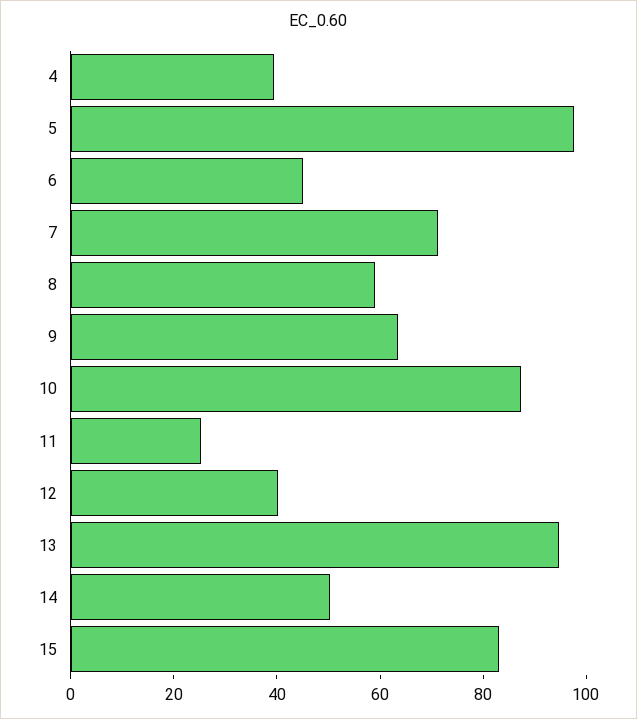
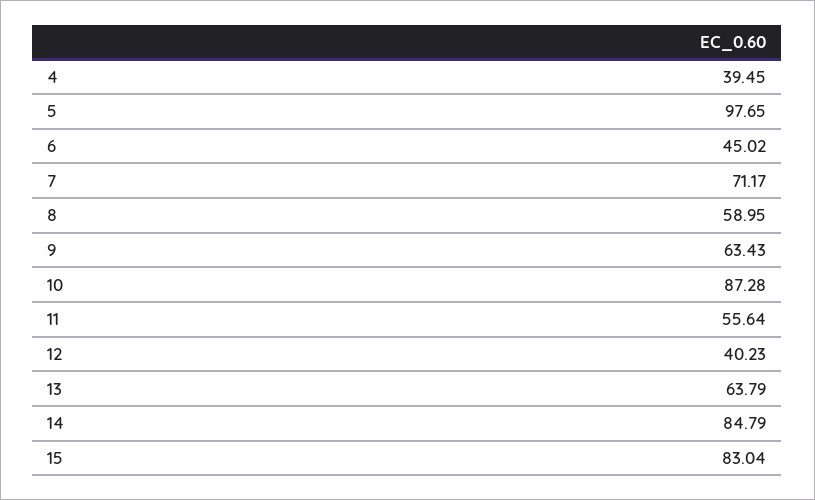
11: 25 -> 55.64
13: 95 -> 63.79
14: 50 -> 84.79

